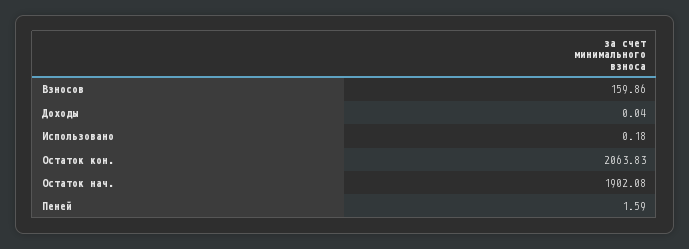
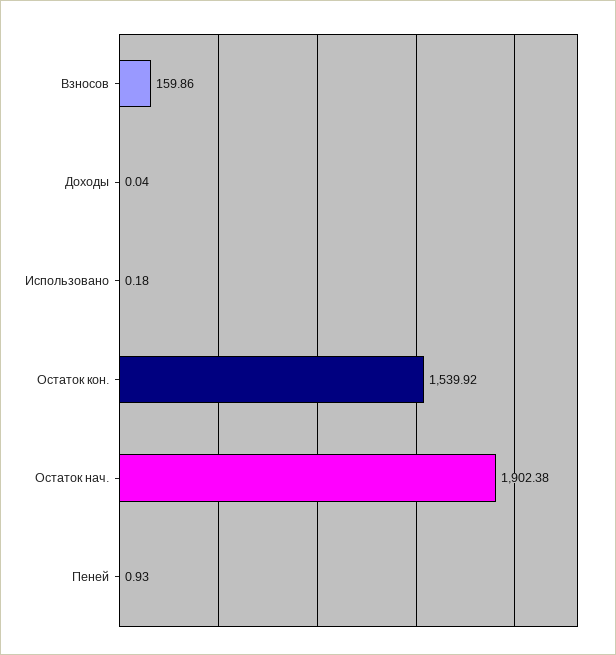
Остаток кон.: 2063.83 -> 1539.92
Остаток нач.: 1902.08 -> 1902.38
Пеней: 1.59 -> 0.93

